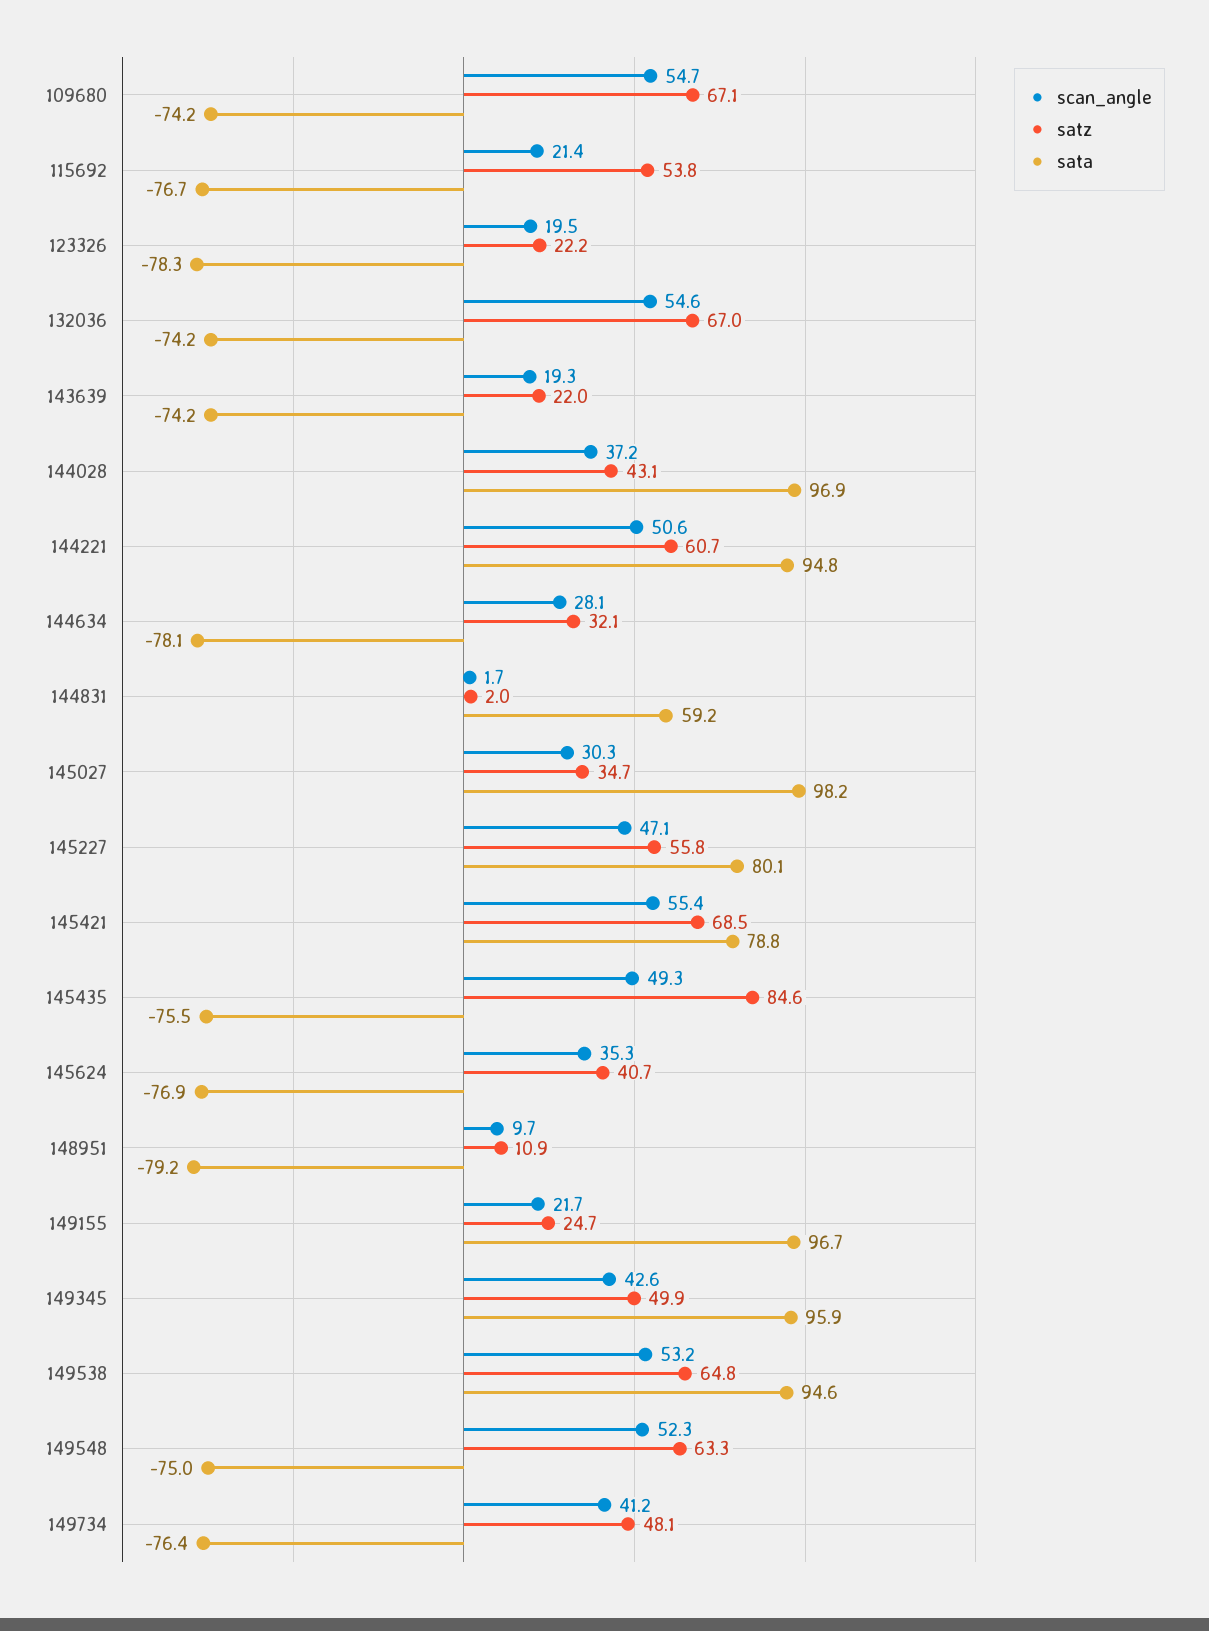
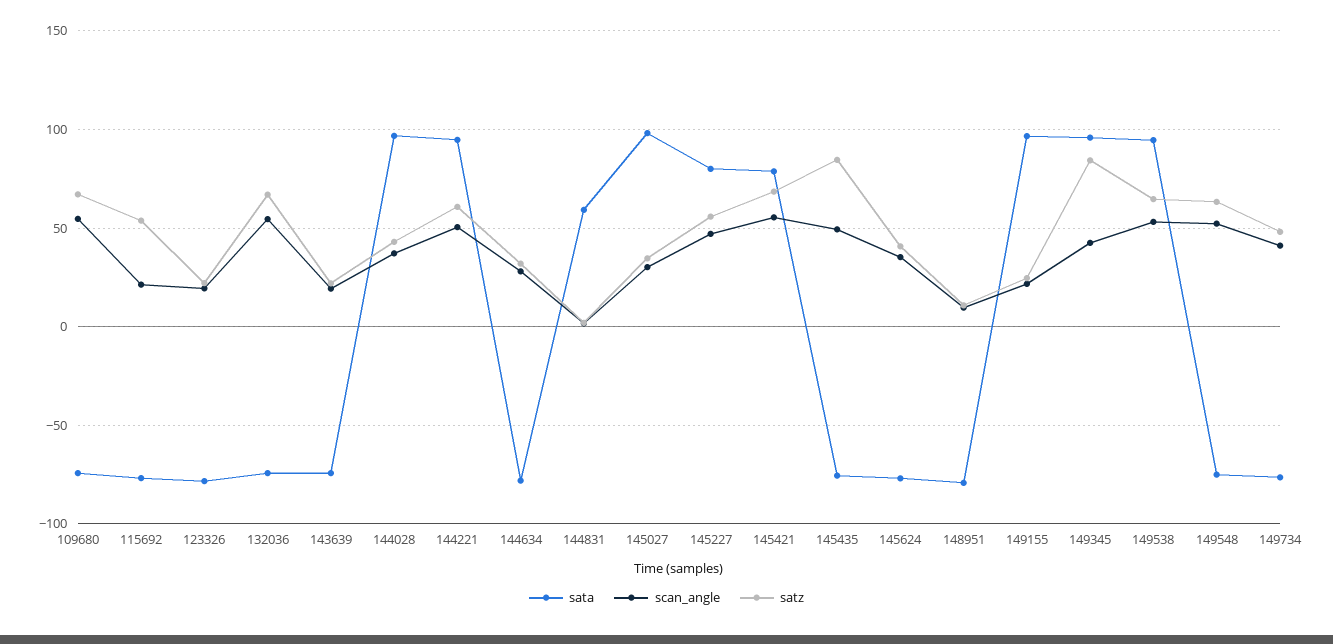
satz, 149345: 49.9 -> 85

